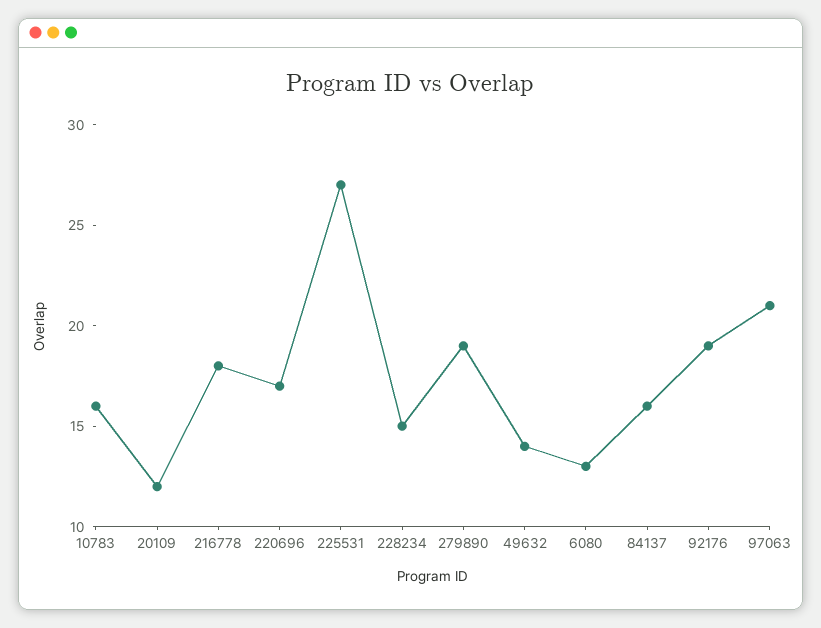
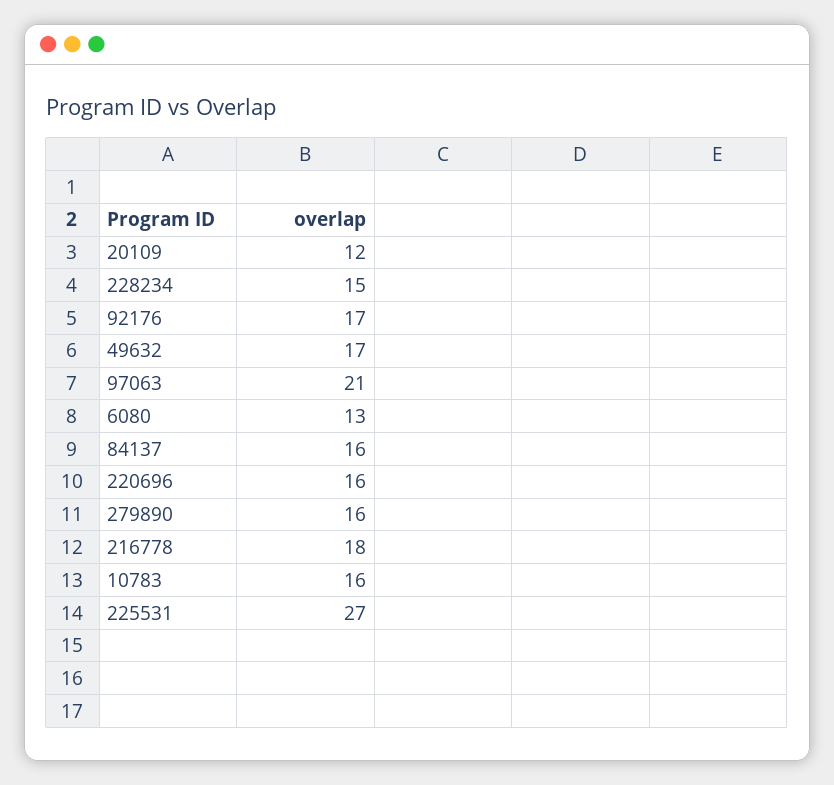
220696: 17 -> 16
279890: 19 -> 16
49632: 14 -> 17
92176: 19 -> 17

